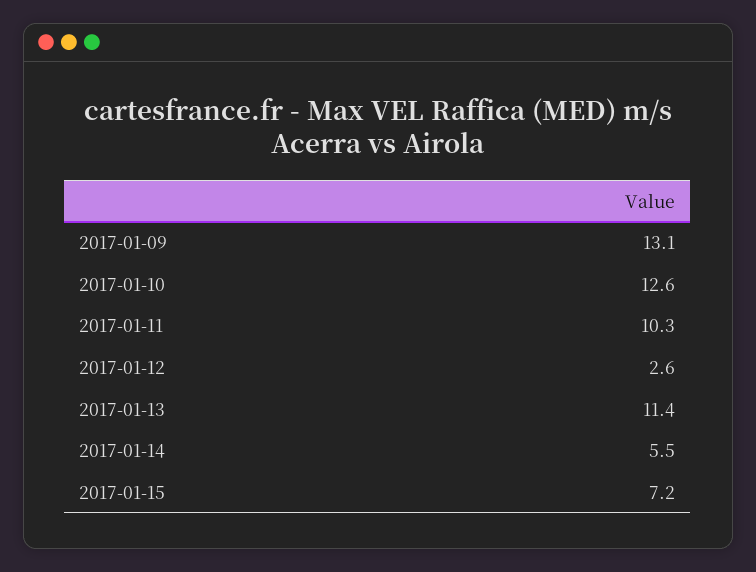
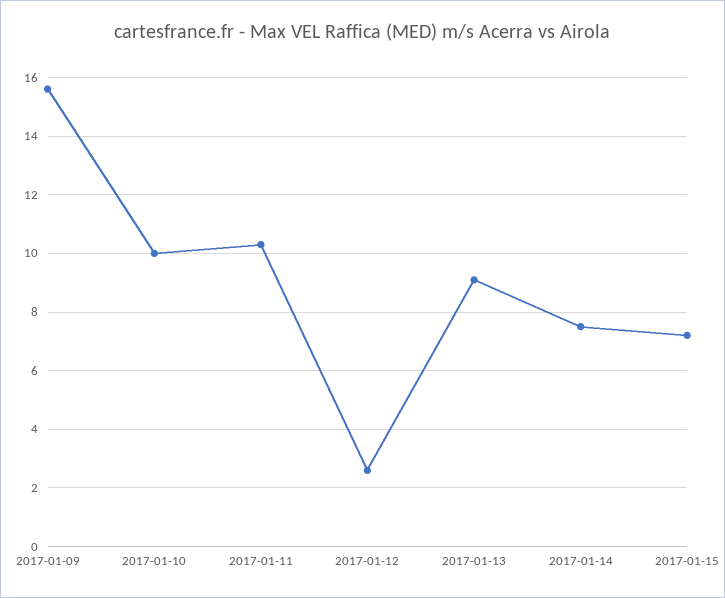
2017-01-09: 13.1 -> 15.5
2017-01-10: 12.6 -> 10
2017-01-13: 11.4 -> 9
2017-01-14: 5.5 -> 7.5

